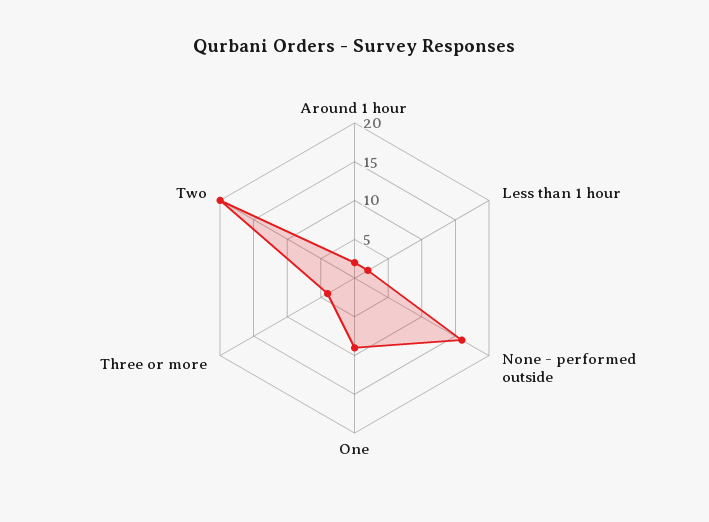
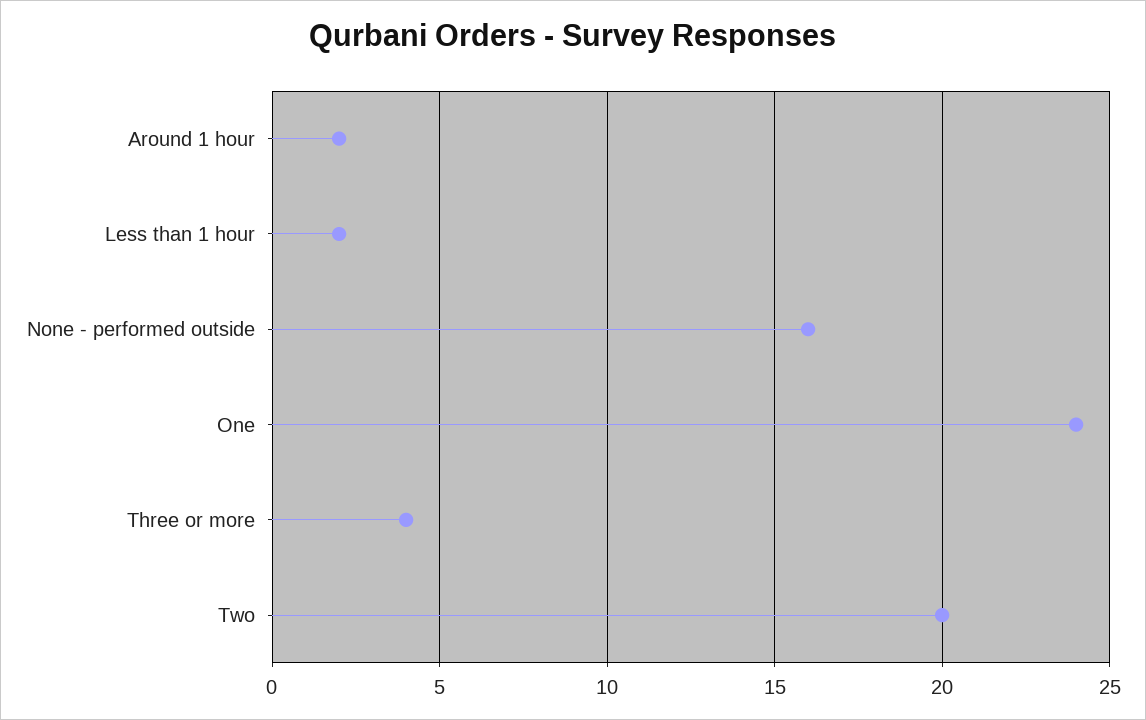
One: 10 -> 24

